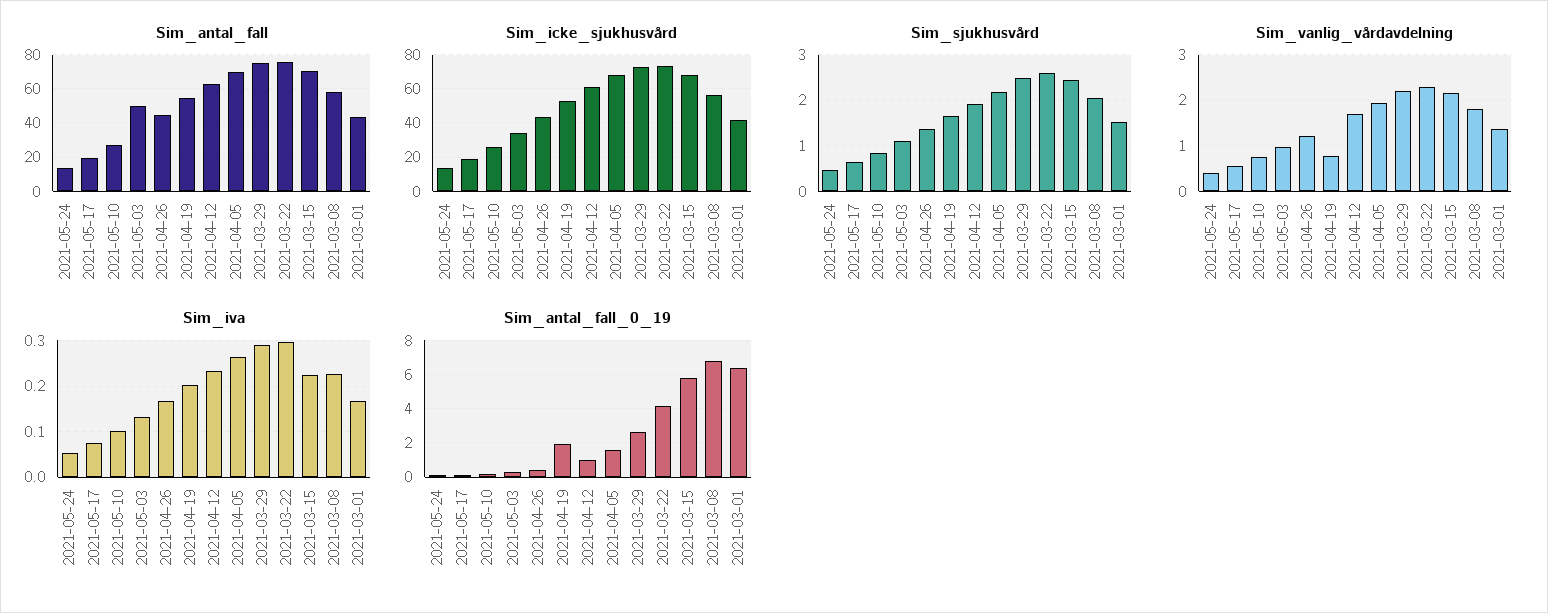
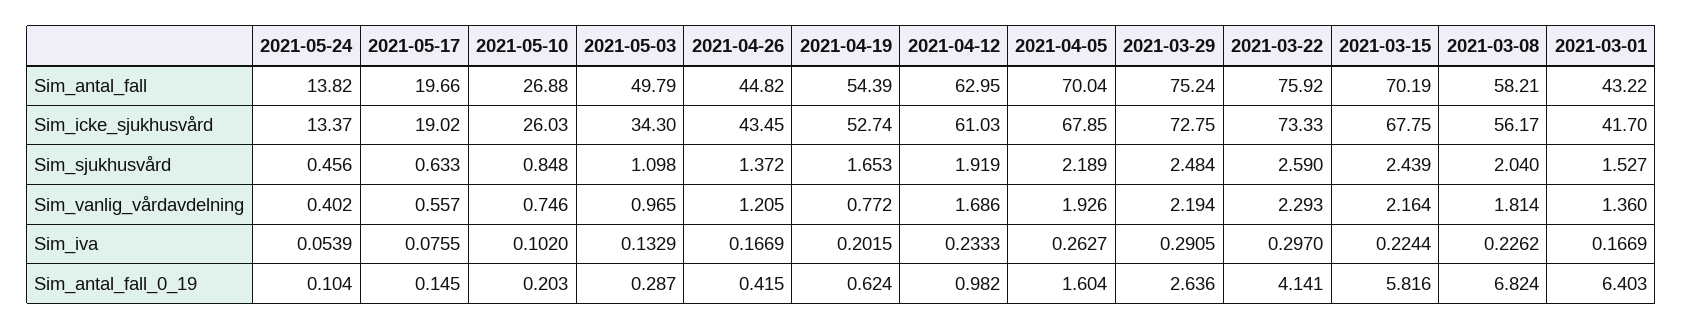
Sim_antal_fall_0_19, 2021-04-19: 2 -> 0.624

